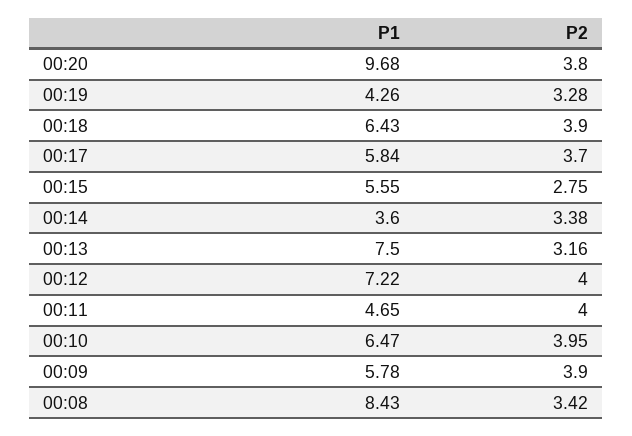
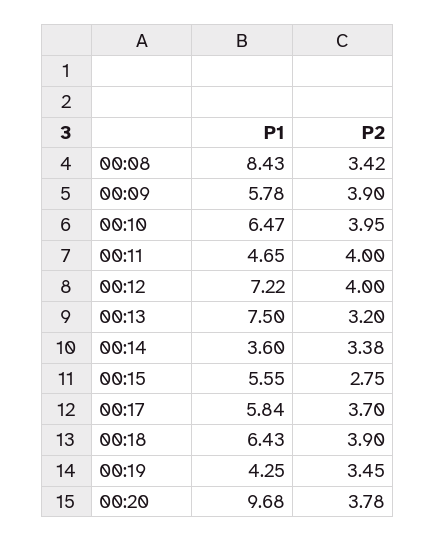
P2, 00:20: 3.8 -> 3.78
P1, 00:19: 4.26 -> 4.25
P2, 00:19: 3.28 -> 3.45
P2, 00:13: 3.16 -> 3.2

